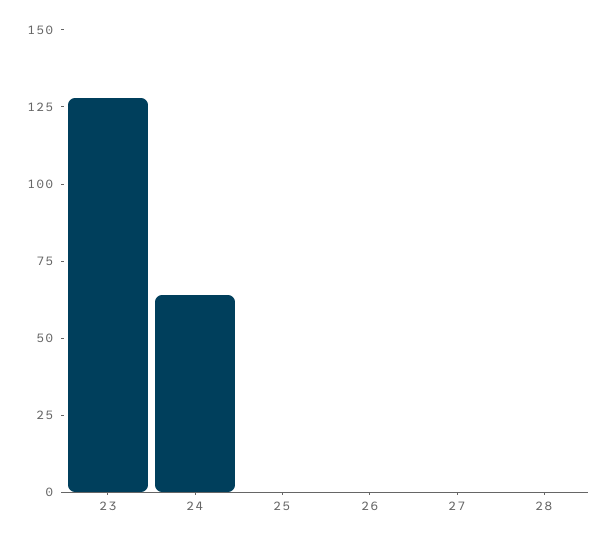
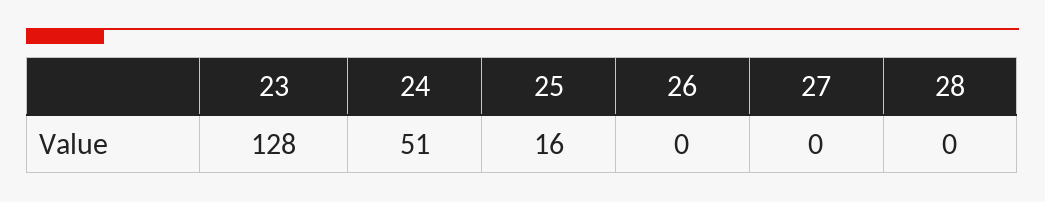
24: 65 -> 51
25: 0 -> 16

